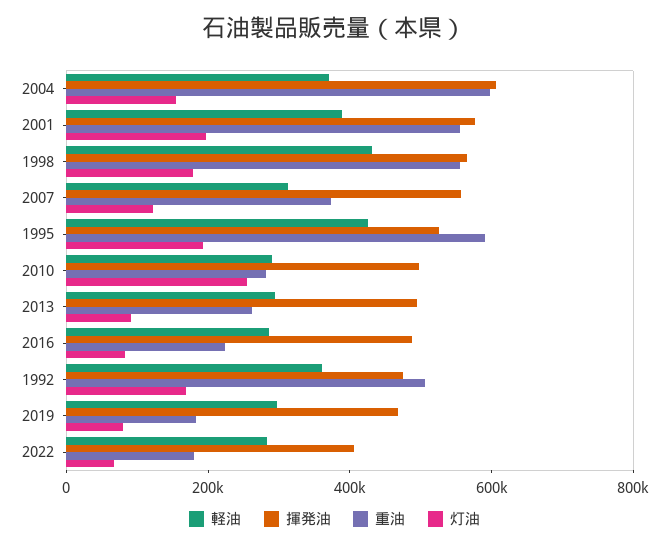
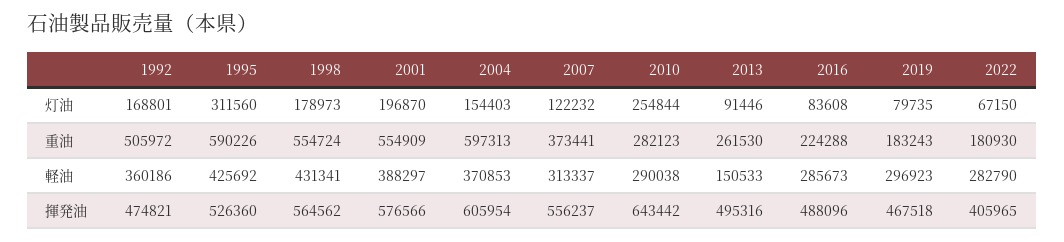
灯油, 1995: 200000 -> 311560
揮発油, 2010: 500000 -> 643442
軽油, 2013: 300000 -> 150533

